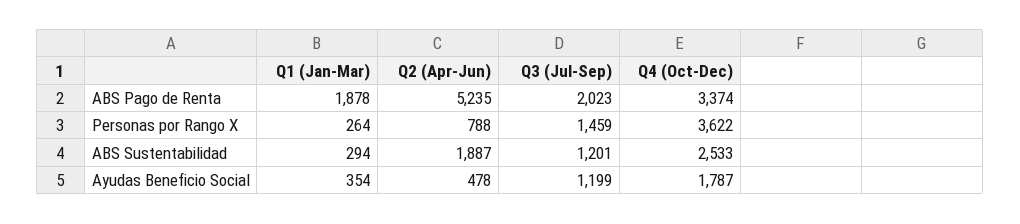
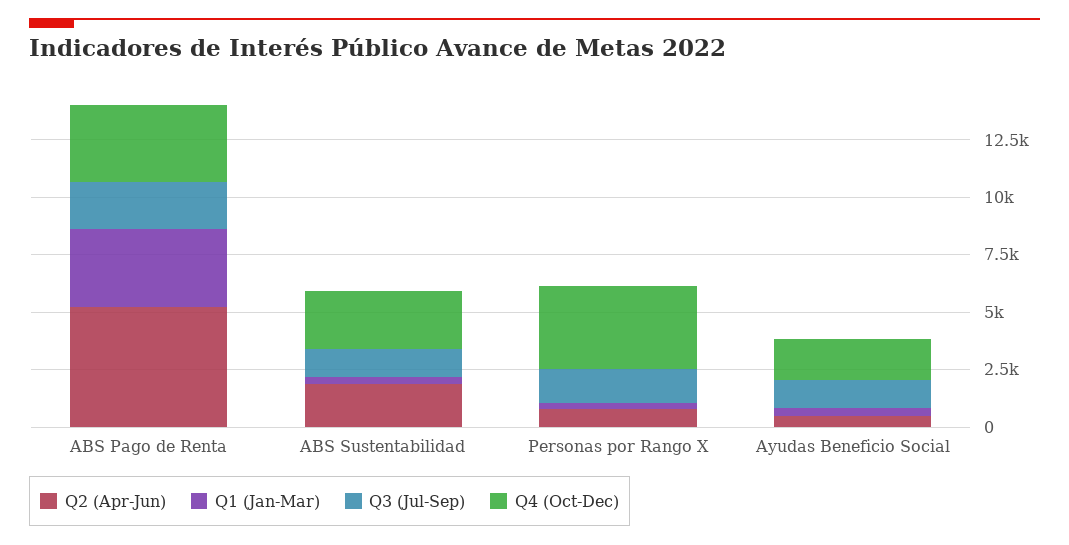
Q1 (Jan-Mar), ABS Pago de Renta: 1878 -> 3500

